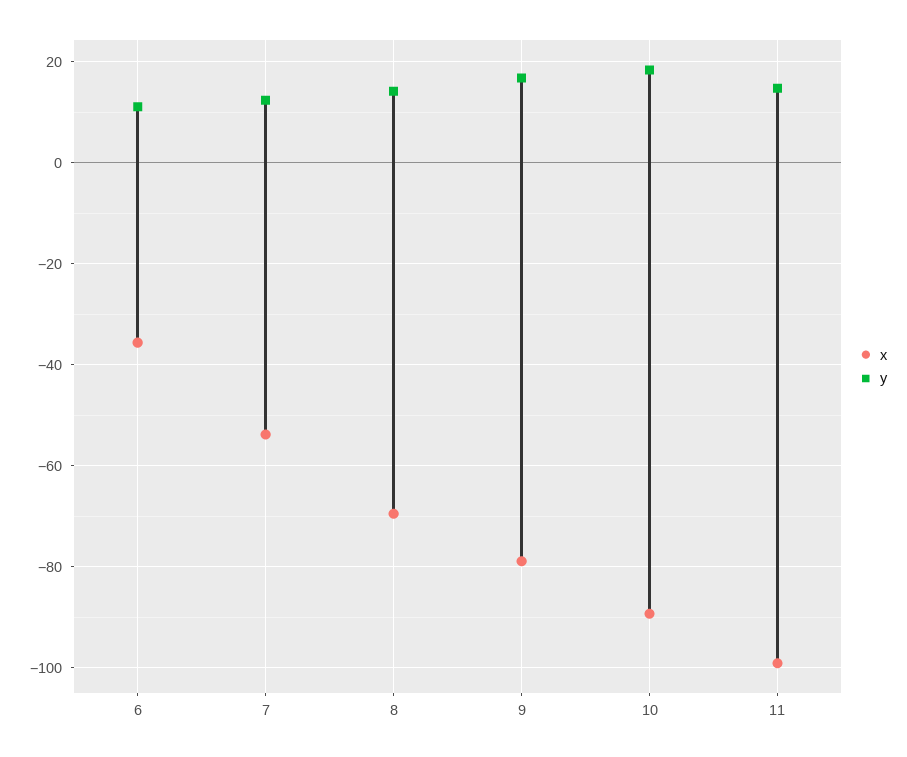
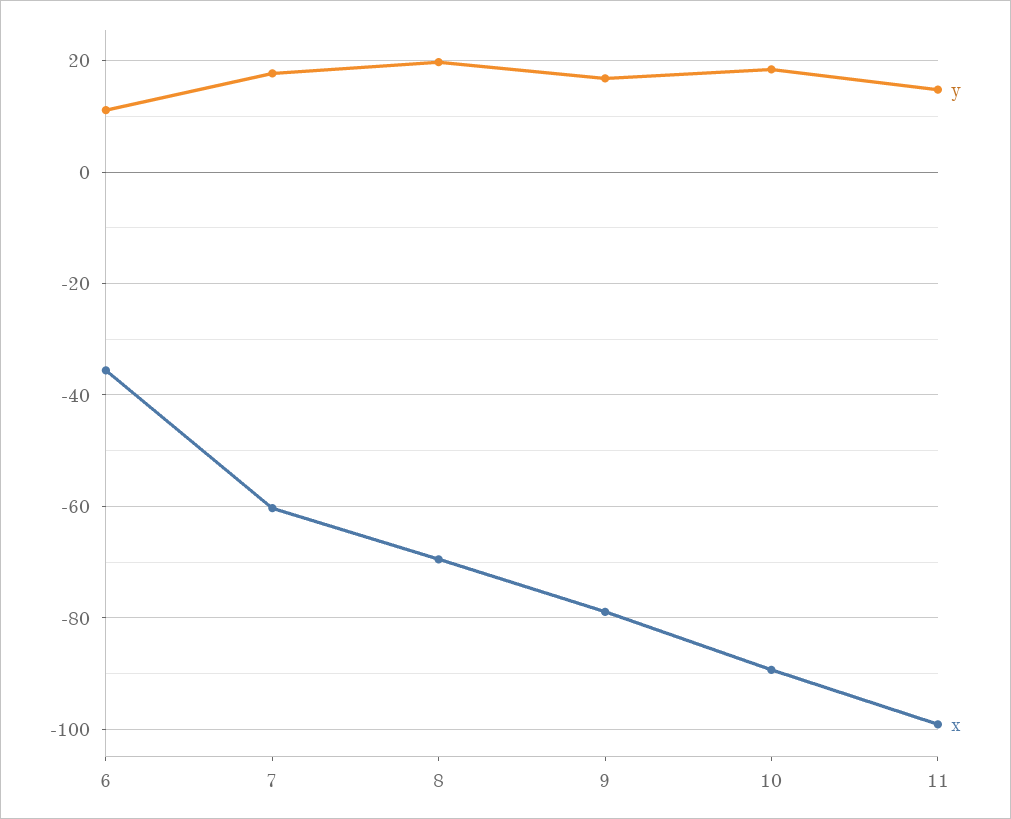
x, 7: -54 -> -60
y, 7: 12 -> 18
y, 8: 14 -> 20

